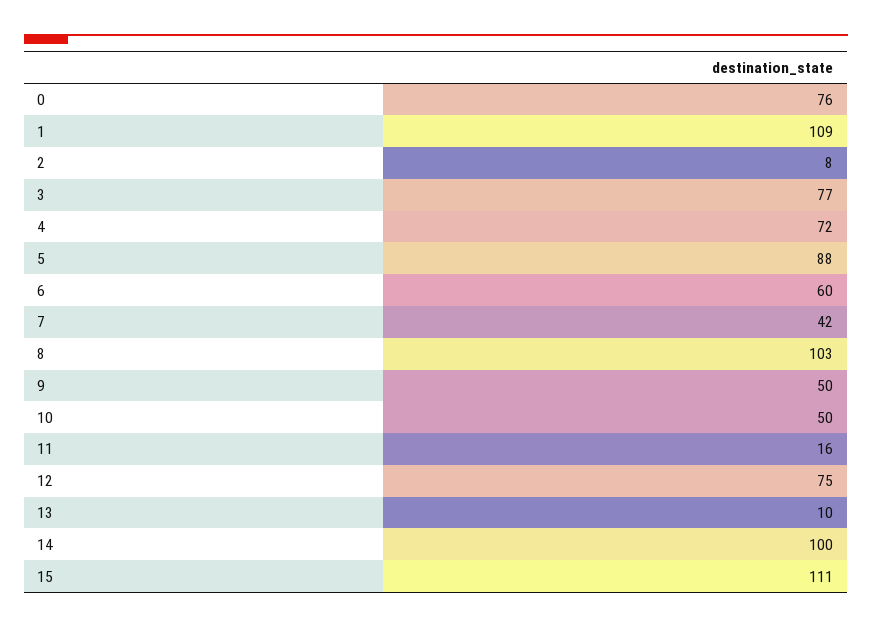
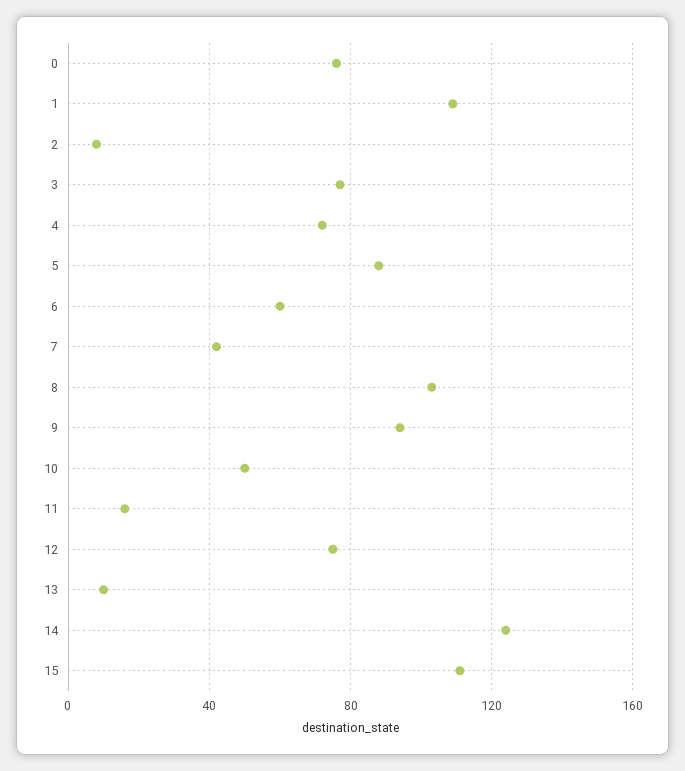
9: 50 -> 95
14: 100 -> 125

